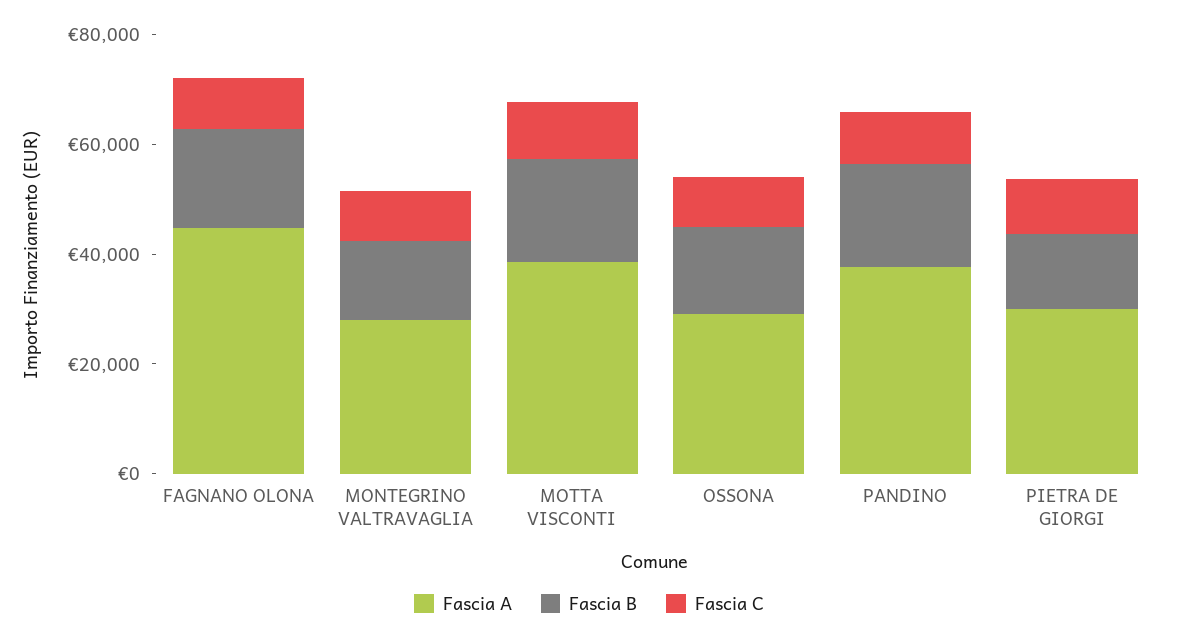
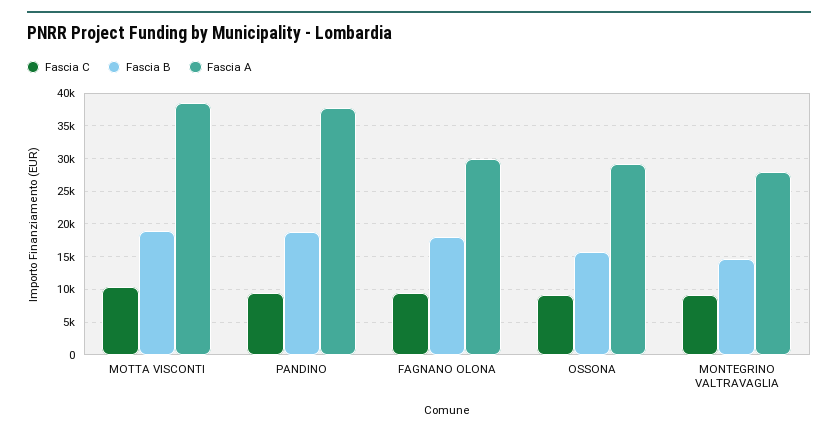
Fascia A, FAGNANO OLONA: 45000 -> 30000
Fascia A, PIETRA DE GIORGI: 30000 -> none
Fascia B, PIETRA DE GIORGI: 15000 -> none
Fascia C, PIETRA DE GIORGI: 10000 -> none

